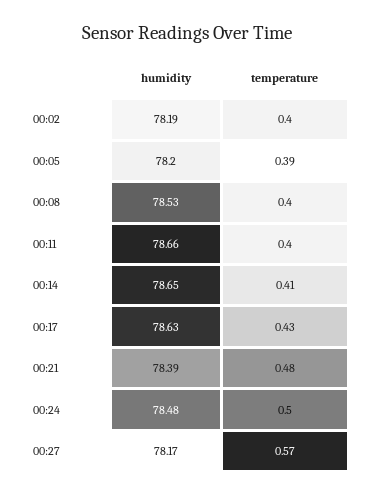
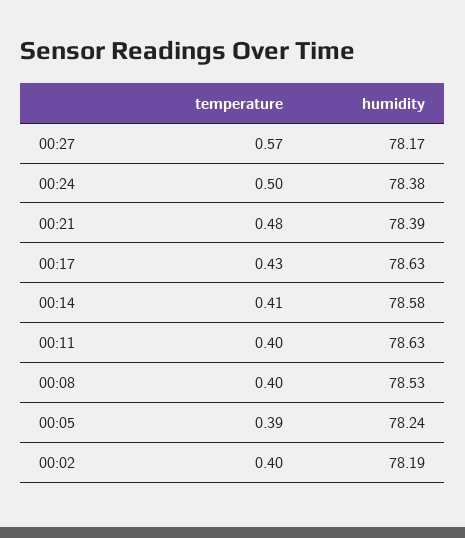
humidity, 00:05: 78.2 -> 78.24
humidity, 00:11: 78.66 -> 78.63
humidity, 00:14: 78.65 -> 78.58
humidity, 00:24: 78.48 -> 78.38

